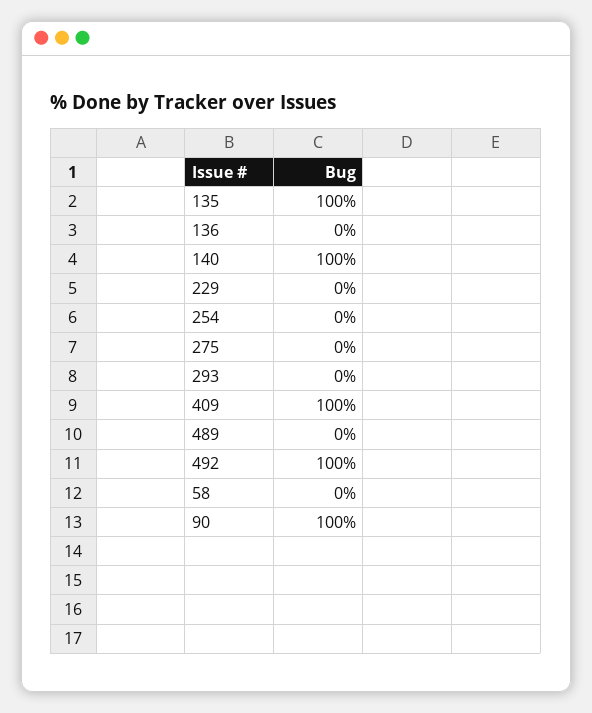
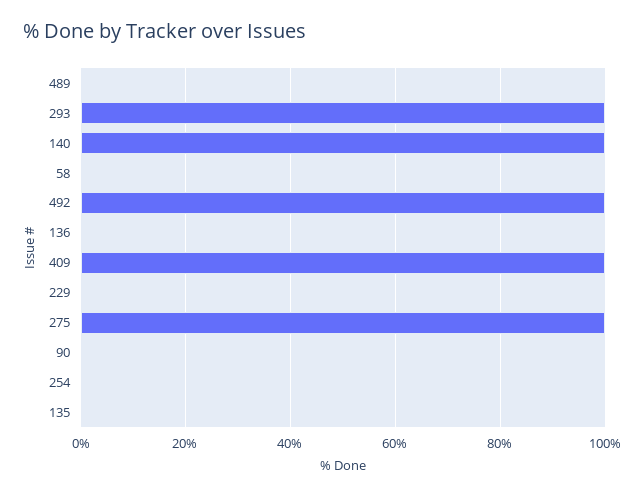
135: 100 -> 0
275: 0 -> 100
293: 0 -> 100
90: 100 -> 0

